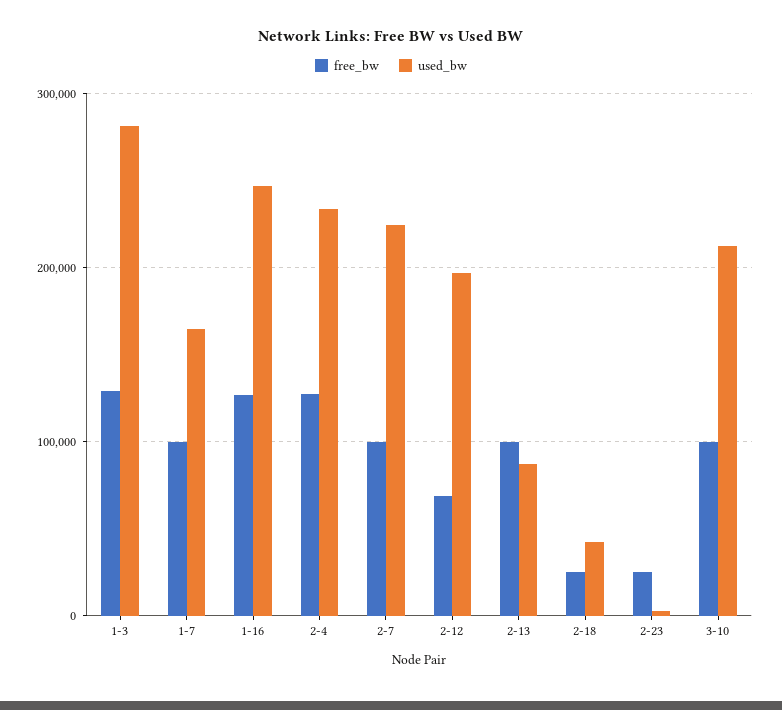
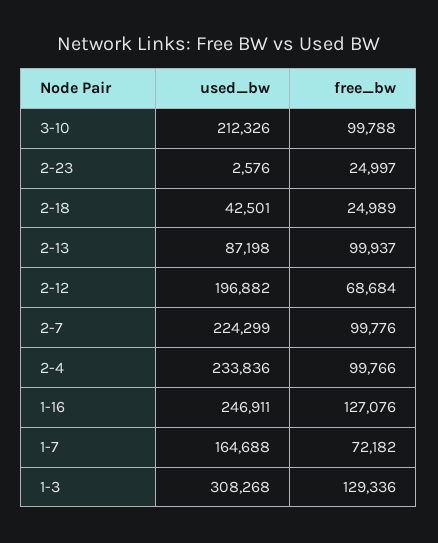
used_bw, 1-3: 280000 -> 308268
free_bw, 1-7: 100000 -> 72182
free_bw, 2-4: 130000 -> 99766

